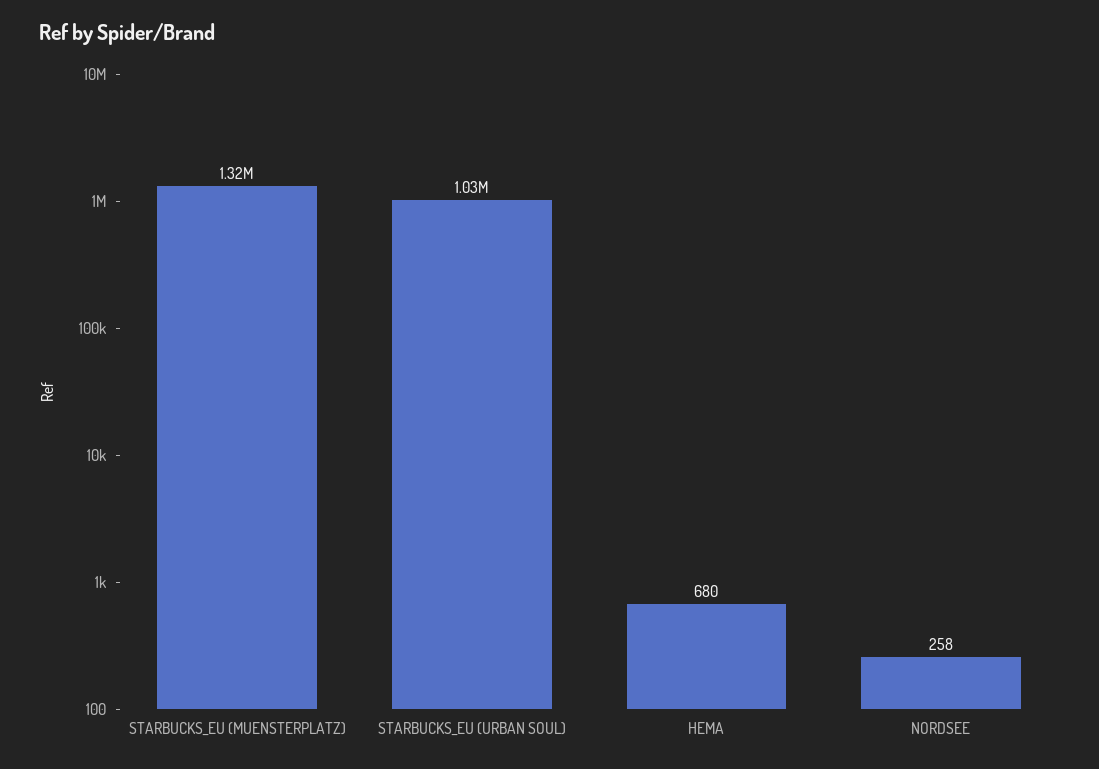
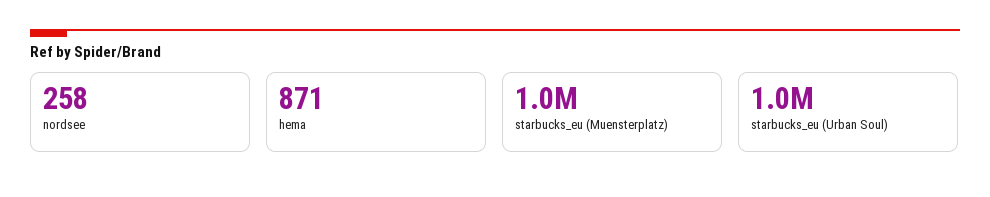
STARBUCKS_EU (MUENSTERPLATZ): 1320000 -> 1000000
HEMA: 680 -> 871

